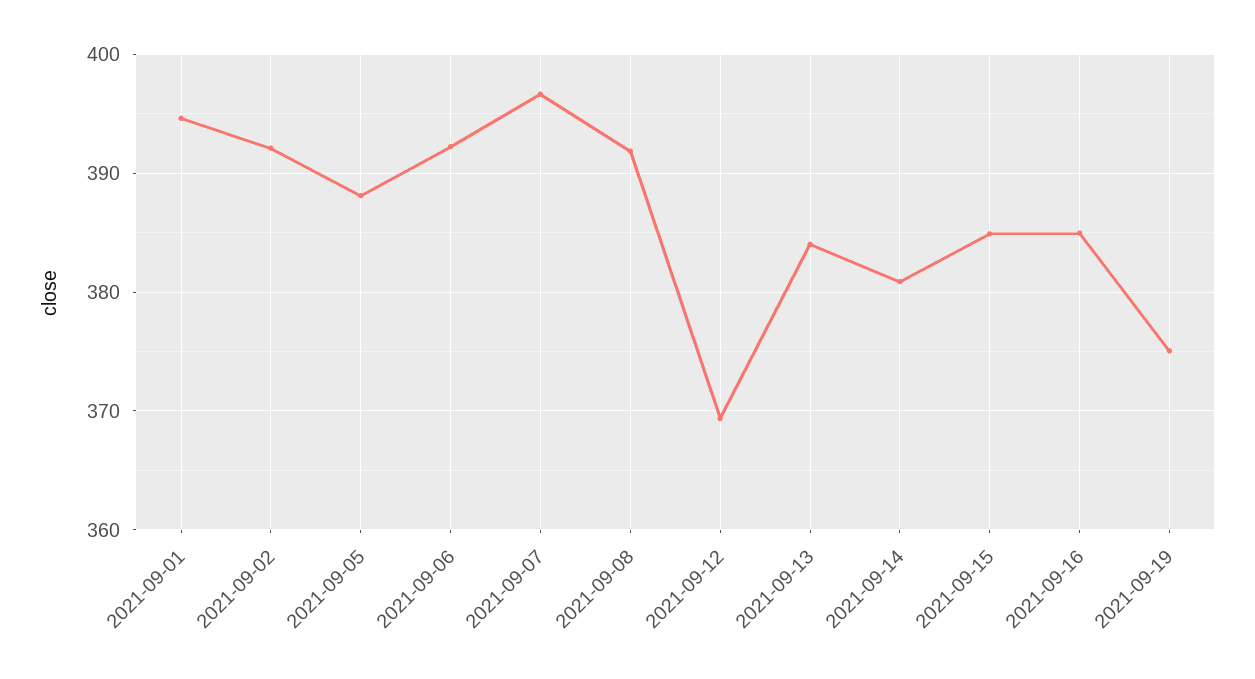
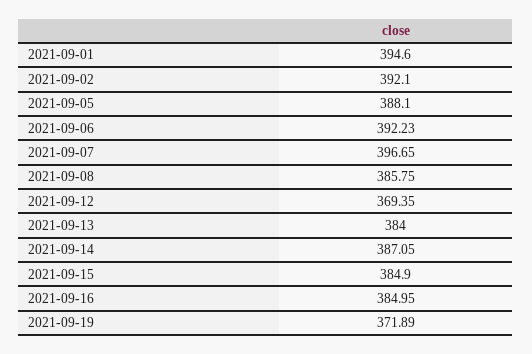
2021-09-08: 392 -> 385.75
2021-09-14: 381 -> 387.05
2021-09-19: 375 -> 371.89

